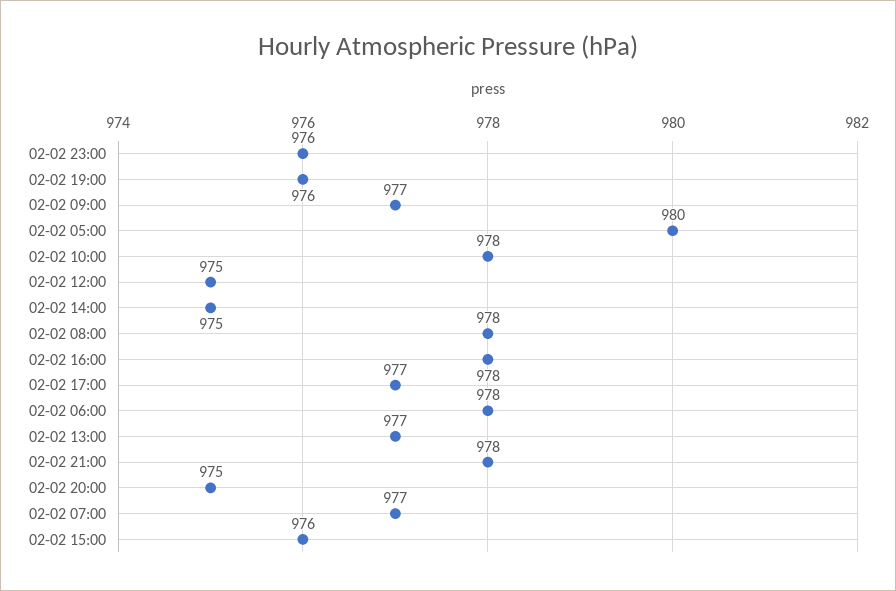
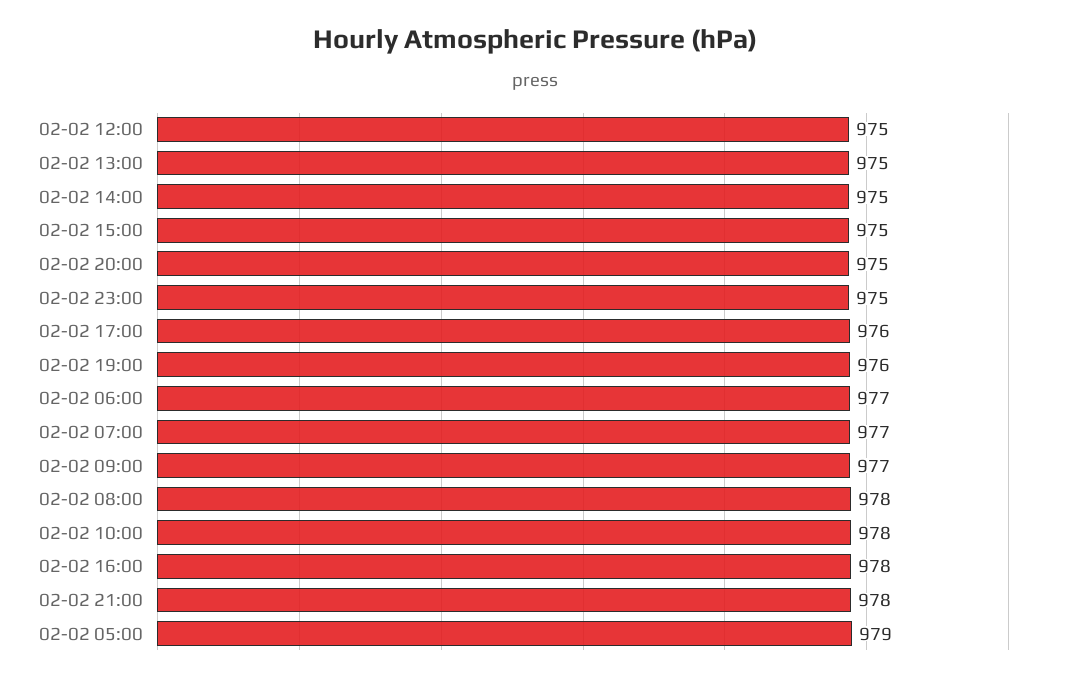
02-02 23:00: 976 -> 975
02-02 05:00: 980 -> 979
02-02 17:00: 977 -> 976
02-02 06:00: 978 -> 977
02-02 13:00: 977 -> 975
02-02 15:00: 976 -> 975

